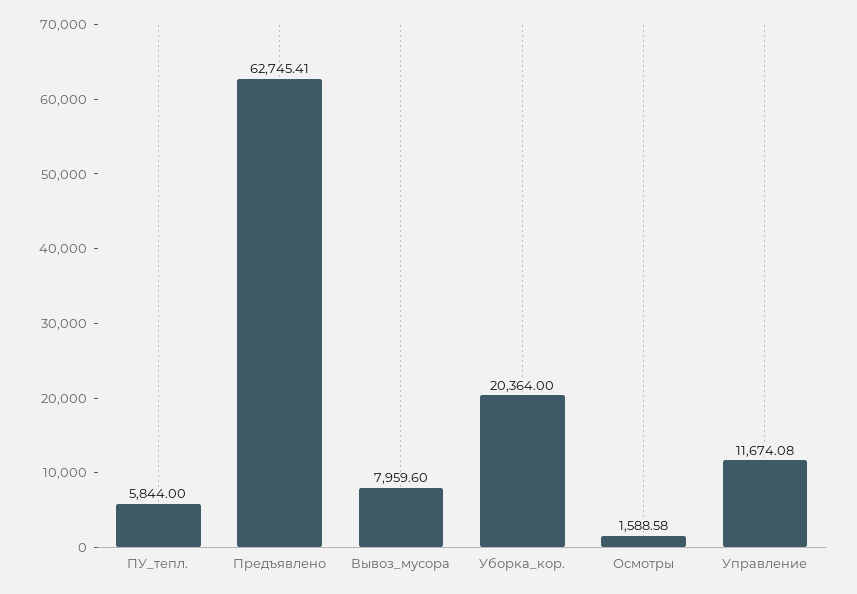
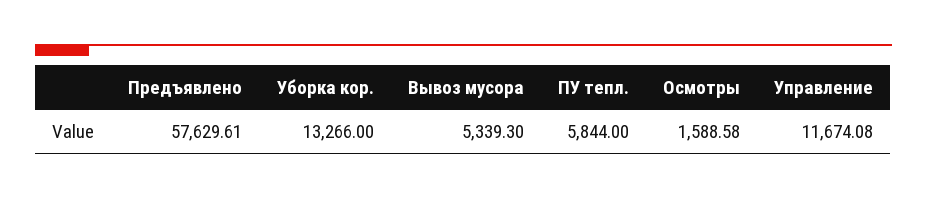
Предъявлено: 62745.41 -> 57629.61
Вывоз_мусора: 7959.6 -> 5339.3
Уборка_кор.: 20364 -> 13266

